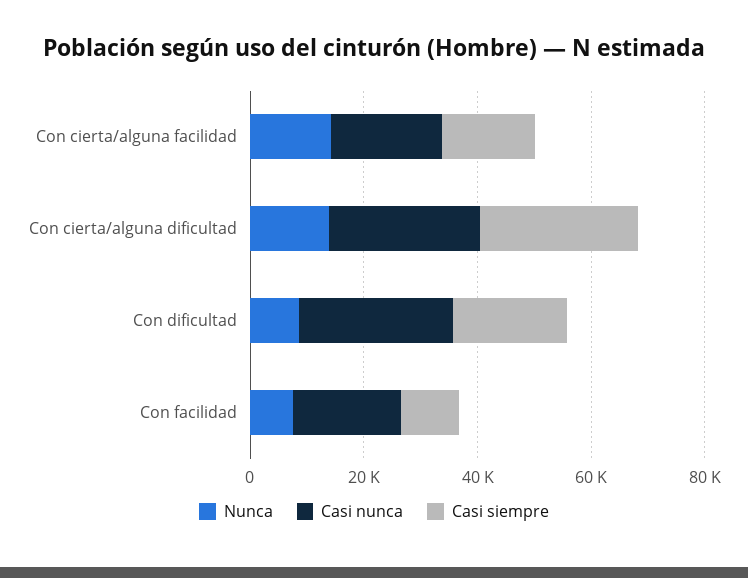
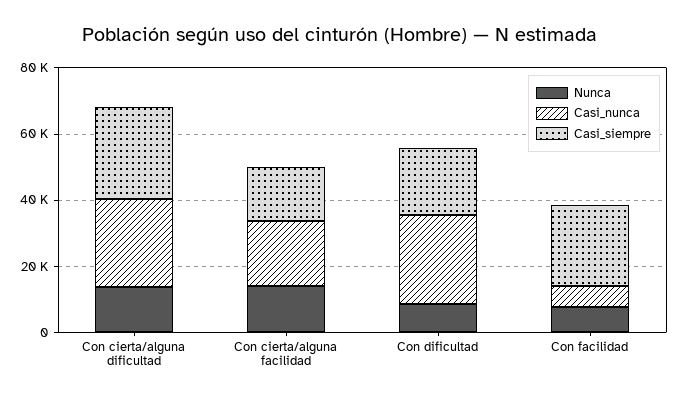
Casi nunca, Con facilidad: 20000 -> 5000
Casi siempre, Con facilidad: 10000 -> 25000

